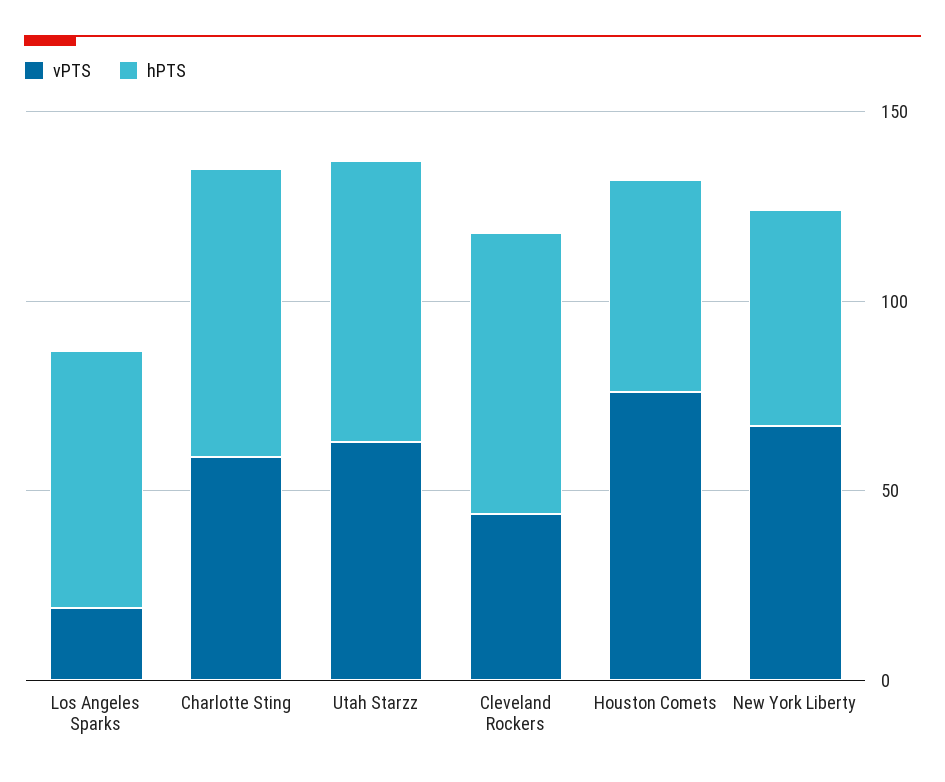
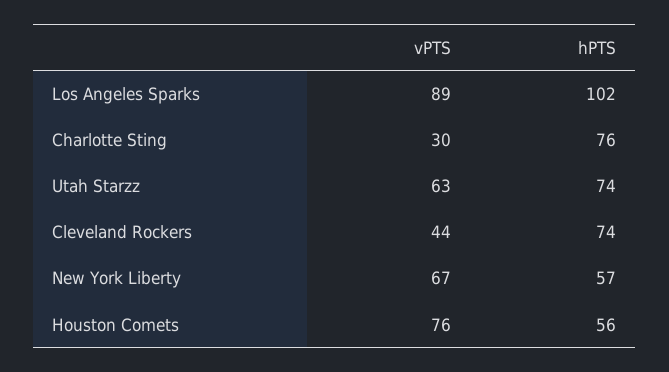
vPTS, Los Angeles Sparks: 20 -> 89
hPTS, Los Angeles Sparks: 70 -> 102
vPTS, Charlotte Sting: 60 -> 30

